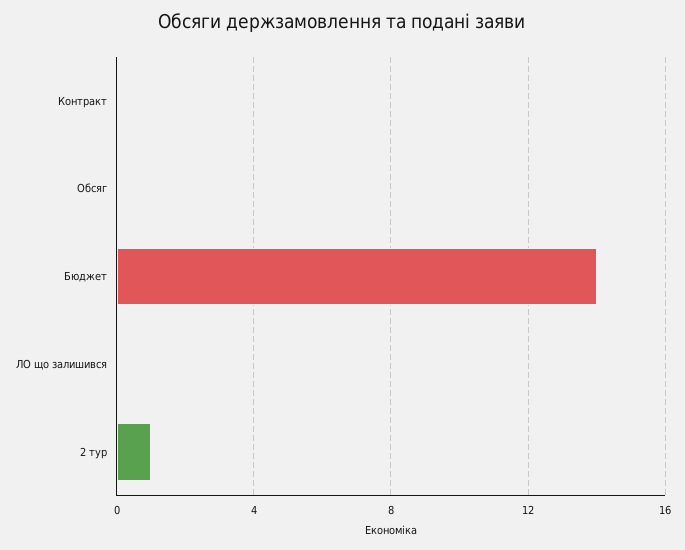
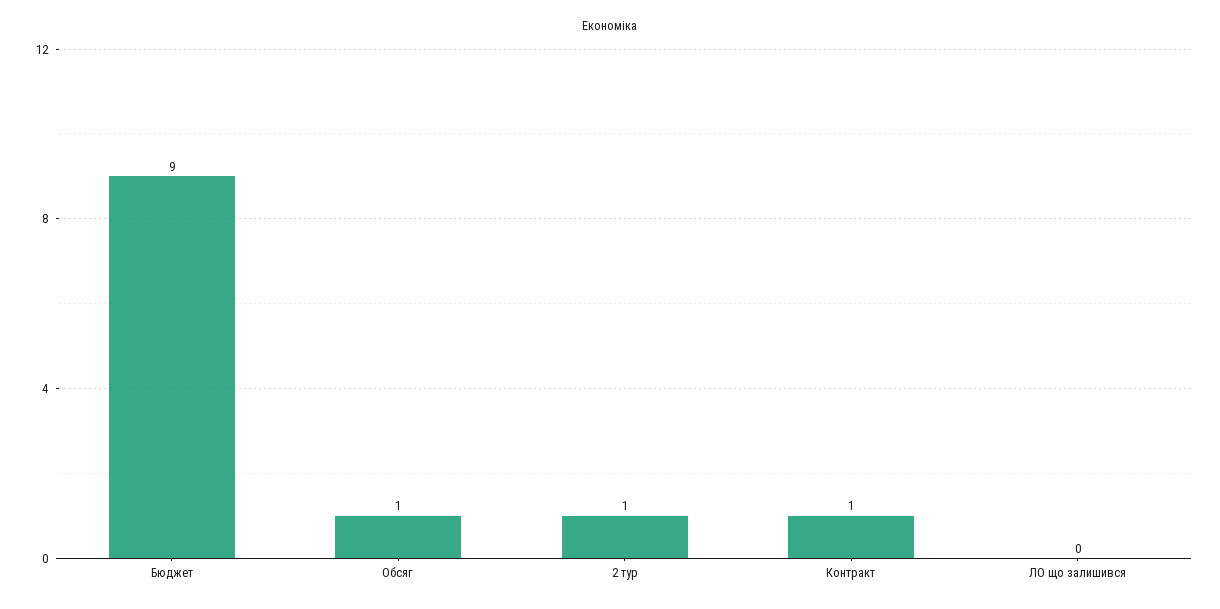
Контракт: 0 -> 1
Обсяг: 0 -> 1
Бюджет: 14 -> 9

